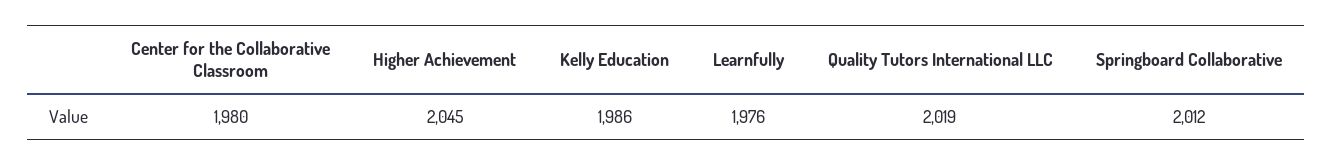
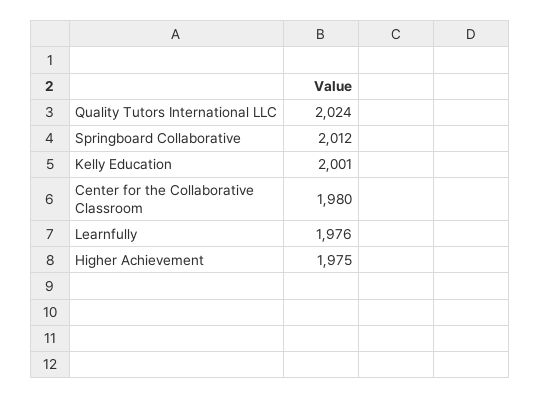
Higher Achievement: 2045 -> 1975
Kelly Education: 1986 -> 2001
Quality Tutors International LLC: 2019 -> 2024

